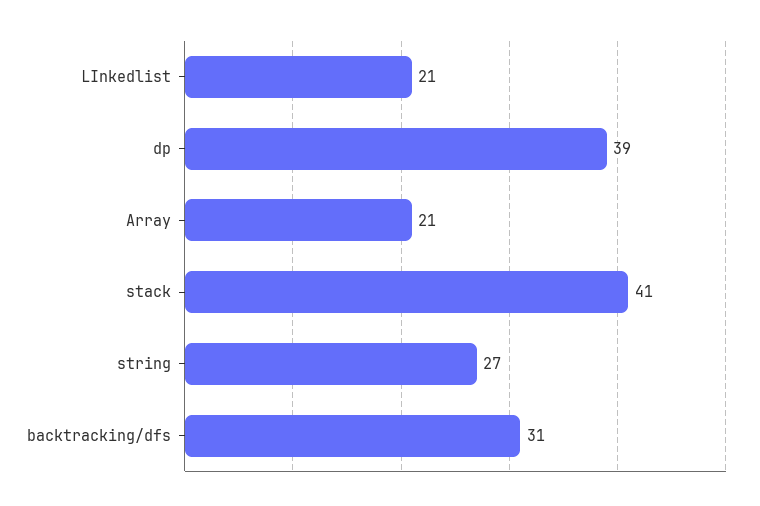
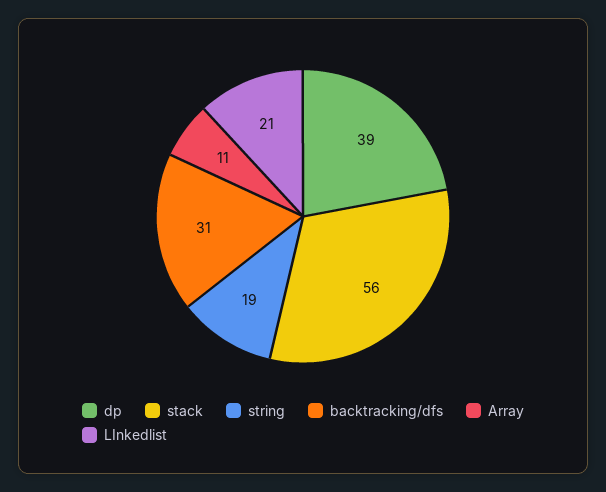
Array: 21 -> 11
stack: 41 -> 56
string: 27 -> 19

